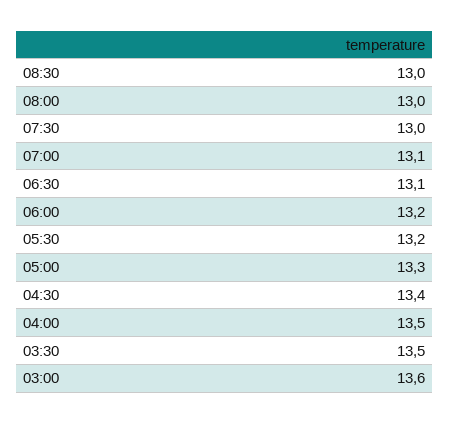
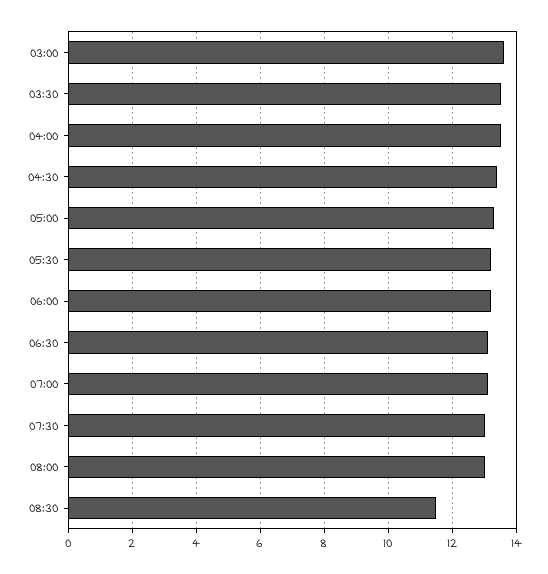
08:30: 13 -> 11.5

